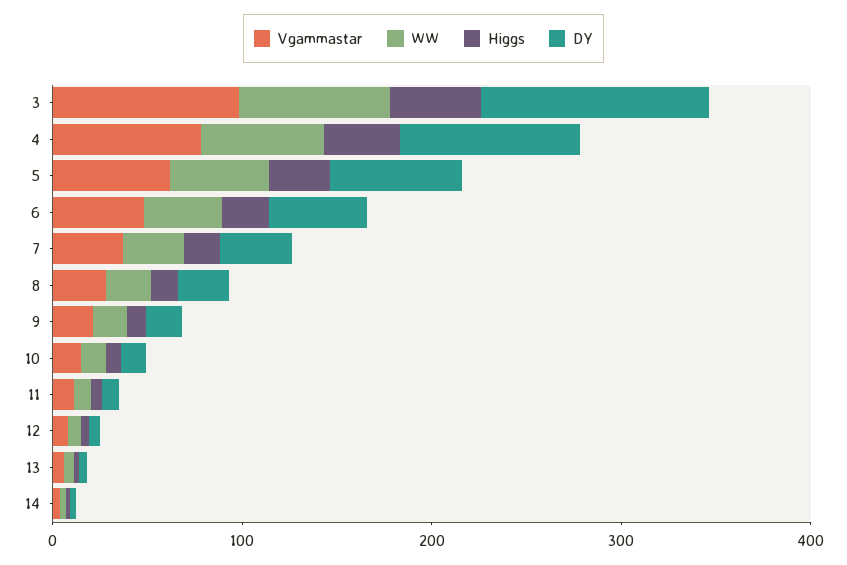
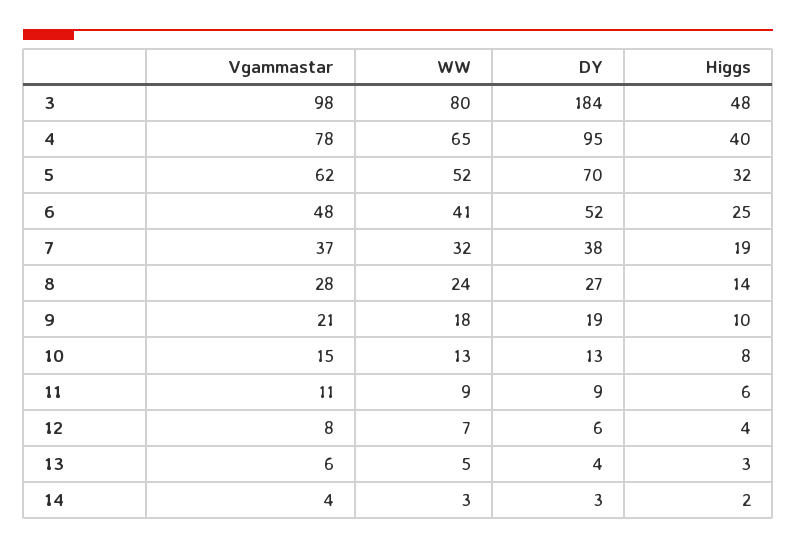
DY, 3: 120 -> 184

